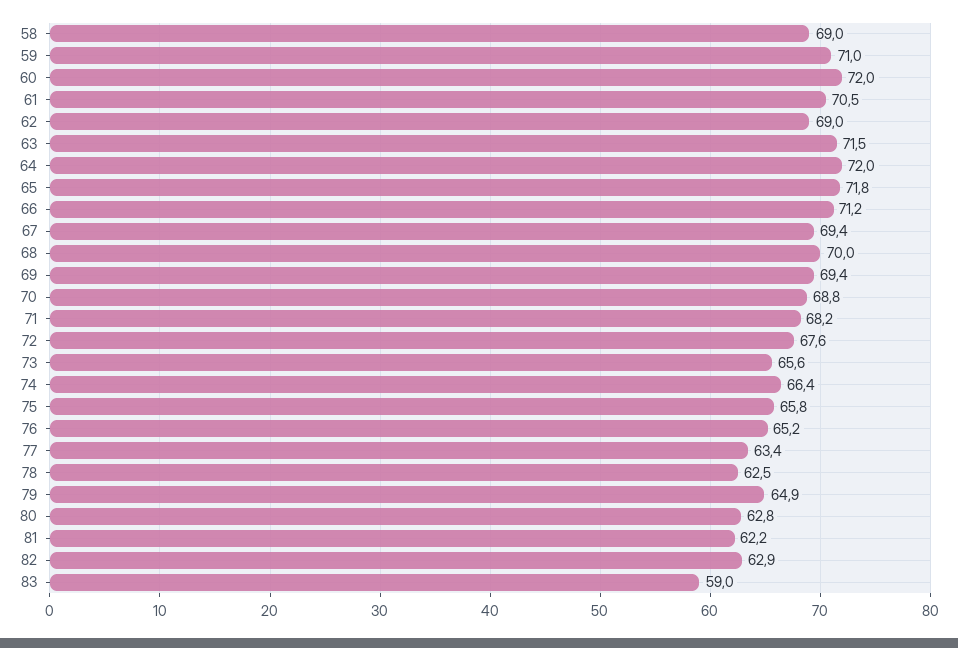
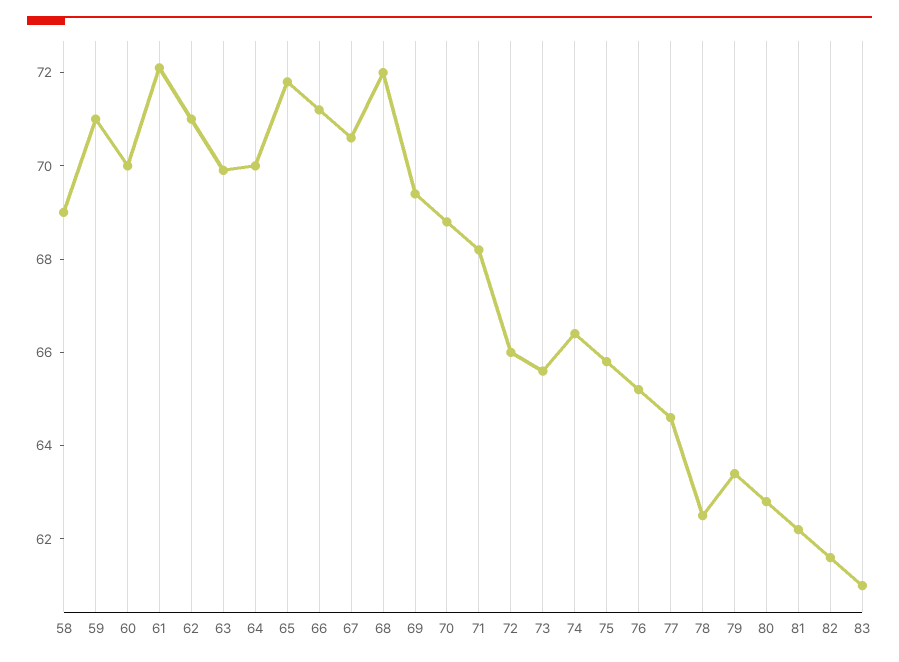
60: 72 -> 70
61: 70.5 -> 72
62: 69 -> 71
63: 71.5 -> 70
64: 72 -> 70
67: 69.4 -> 70.5
68: 70 -> 72
72: 67.6 -> 66
77: 63.4 -> 64.5
79: 64.9 -> 63.5
82: 62.9 -> 61.5
83: 59 -> 61

